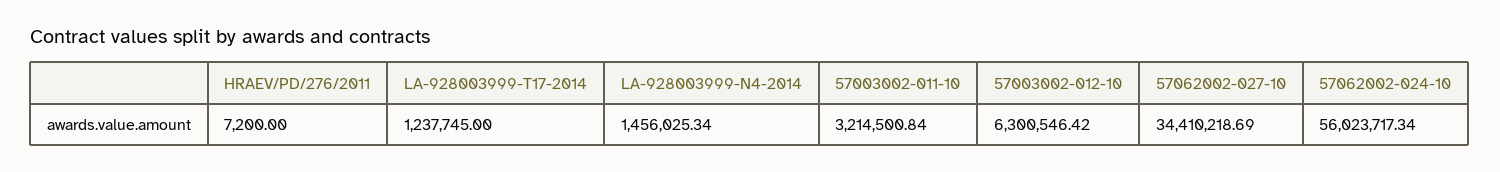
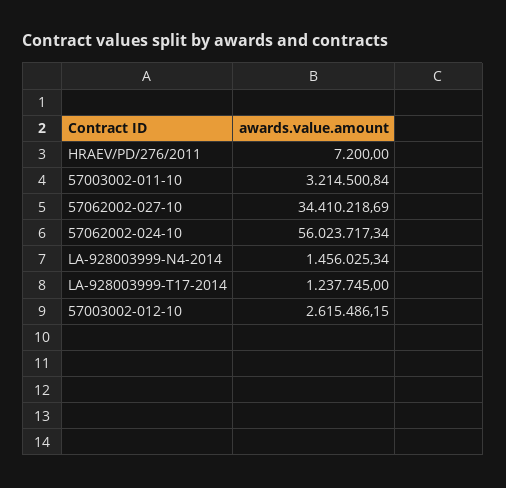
57003002-012-10: 6300546.42 -> 2615486.15

